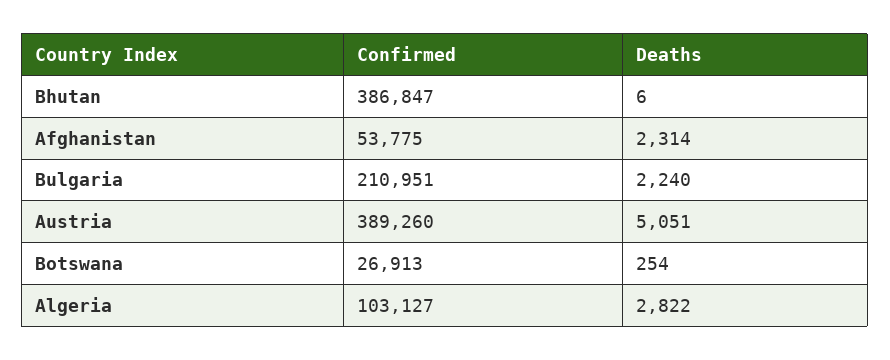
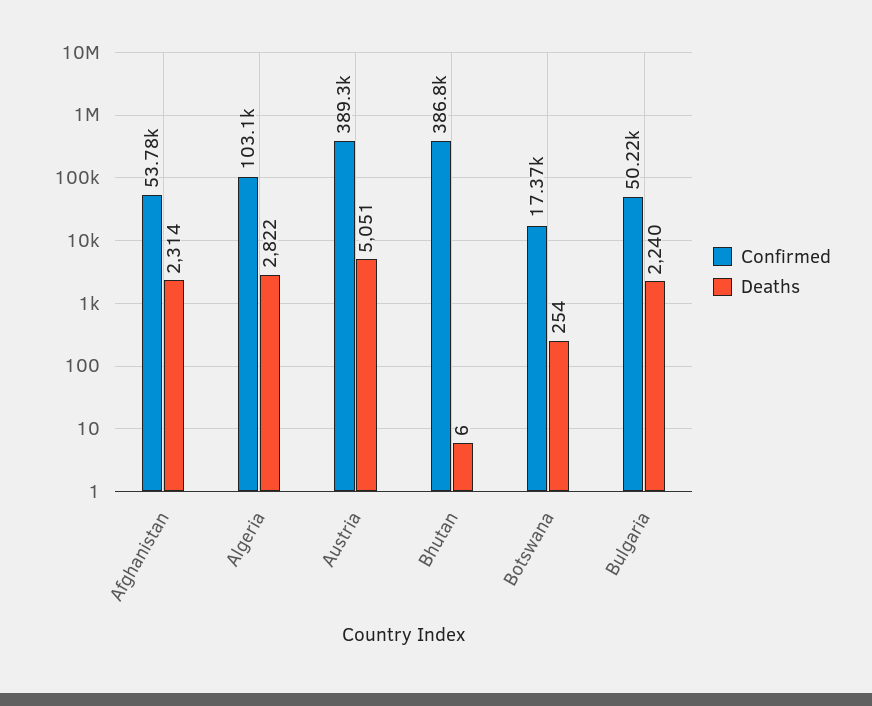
Confirmed, Bulgaria: 210951 -> 50220
Confirmed, Botswana: 26913 -> 17370

